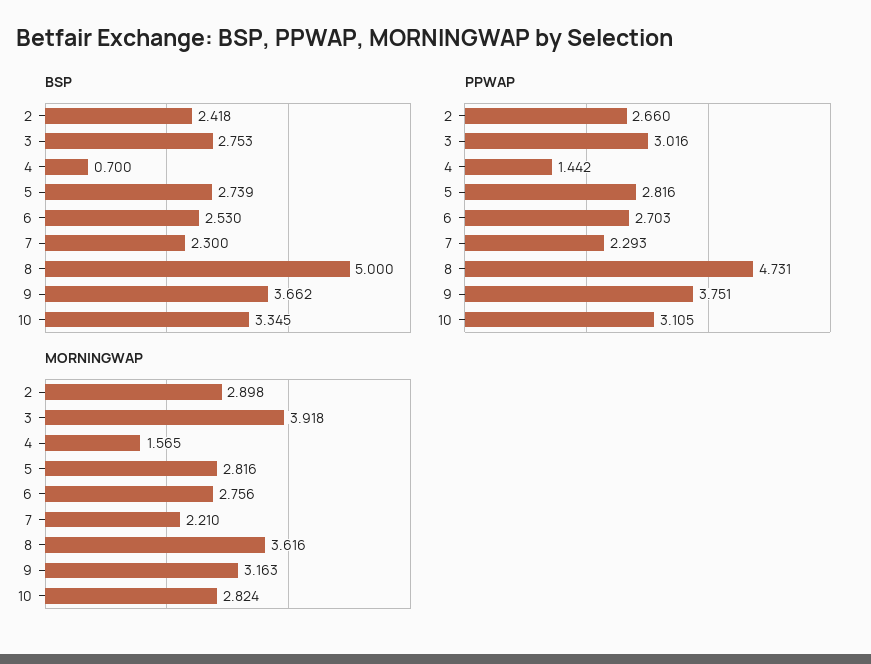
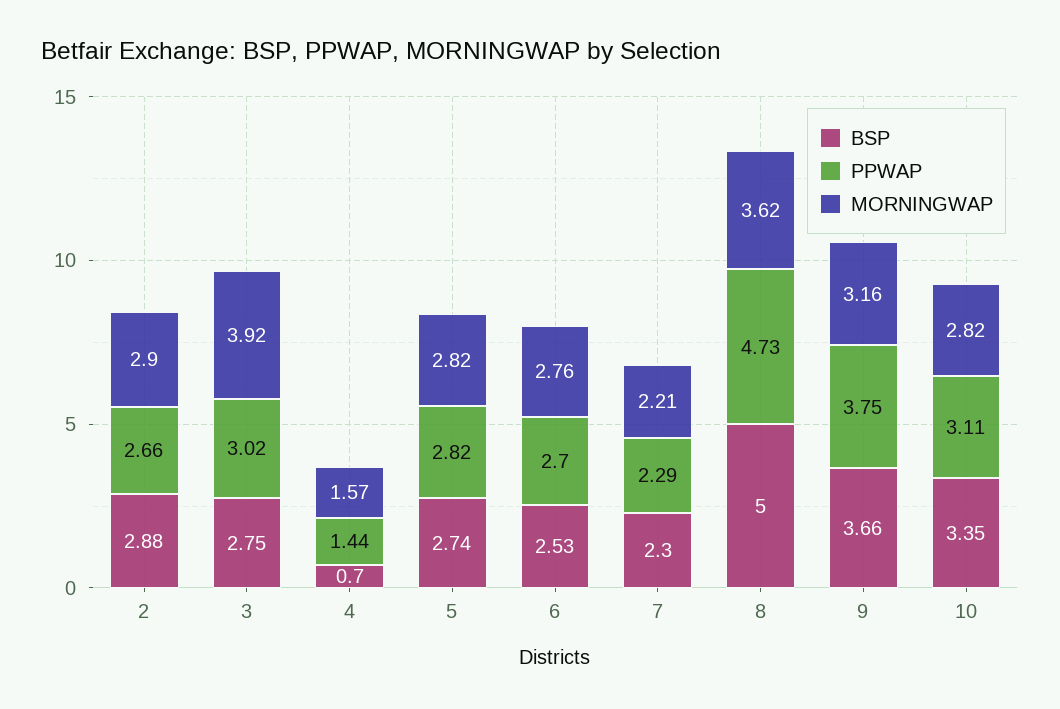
BSP, 2: 2.418 -> 2.88

